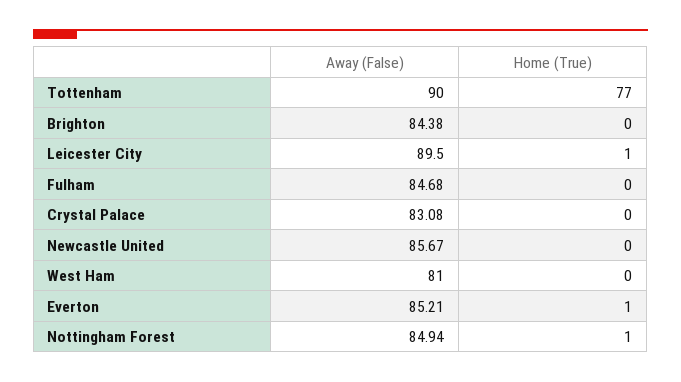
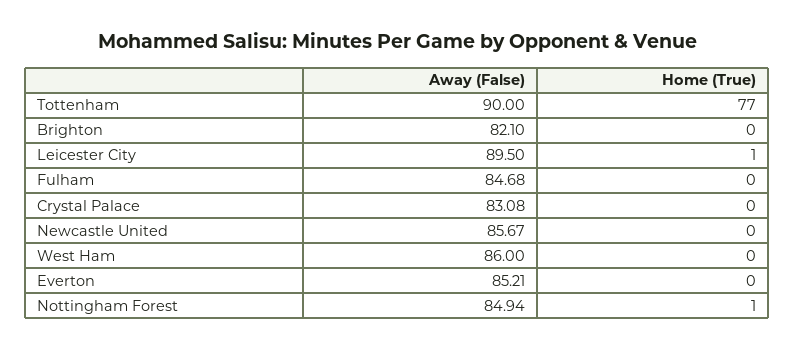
Away (False), Brighton: 84.38 -> 82.1
Away (False), West Ham: 81 -> 86
Home (True), Everton: 1 -> 0

